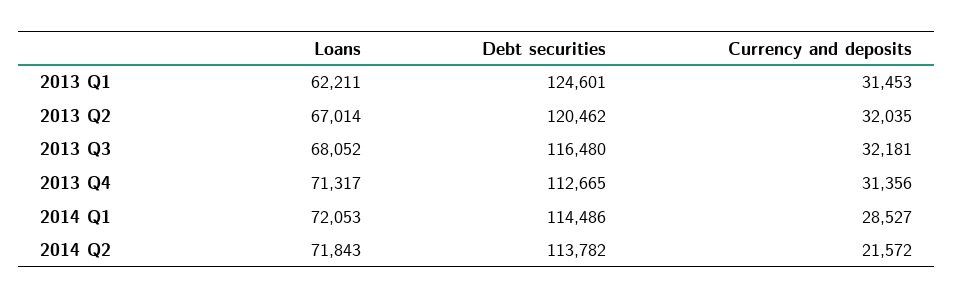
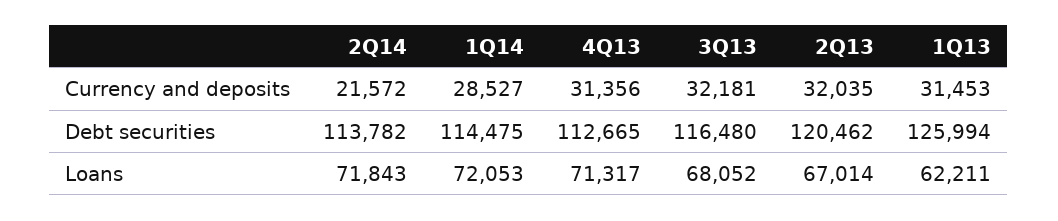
Debt securities, 2013 Q1: 124601 -> 125994
Debt securities, 2014 Q1: 114486 -> 114475

